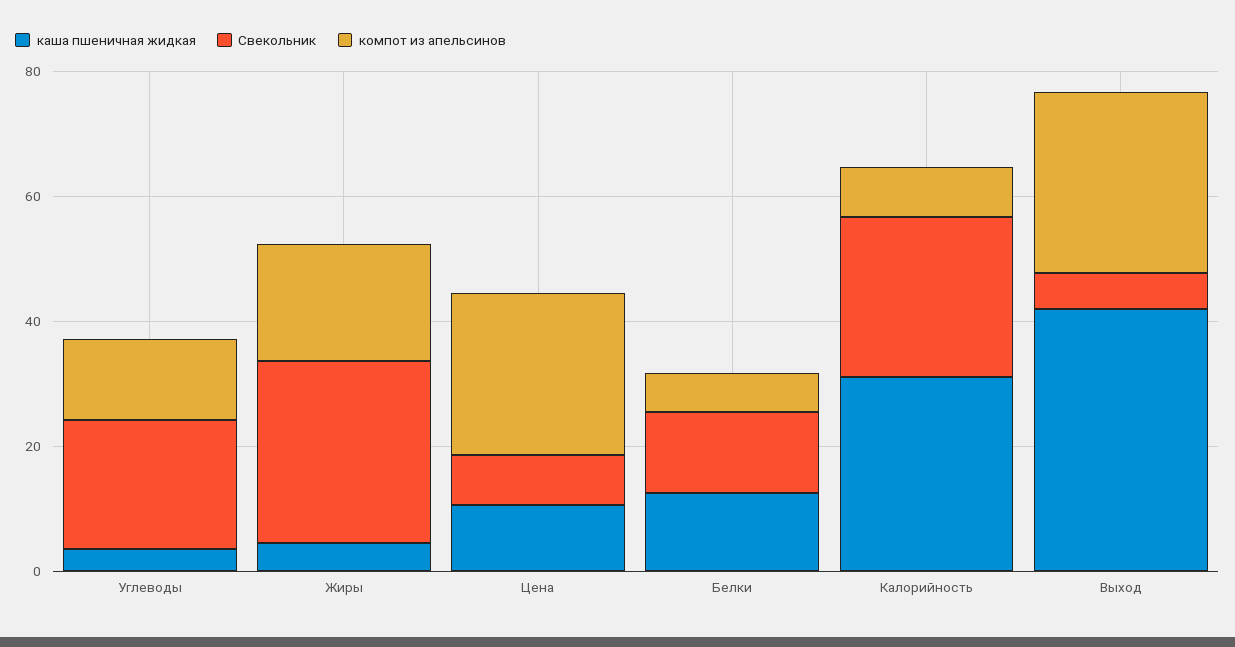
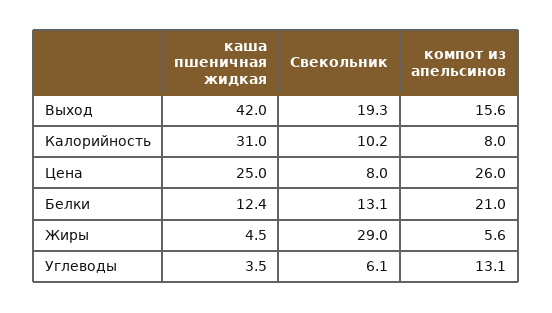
Свекольник, Углеводы: 20 -> 6.1
компот из апельсинов, Жиры: 20 -> 5.6
каша пшеничная жидкая, Цена: 10 -> 25
компот из апельсинов, Белки: 5 -> 21
Свекольник, Калорийность: 25 -> 10.2
Свекольник, Выход: 5 -> 19.3
компот из апельсинов, Выход: 30 -> 15.6

